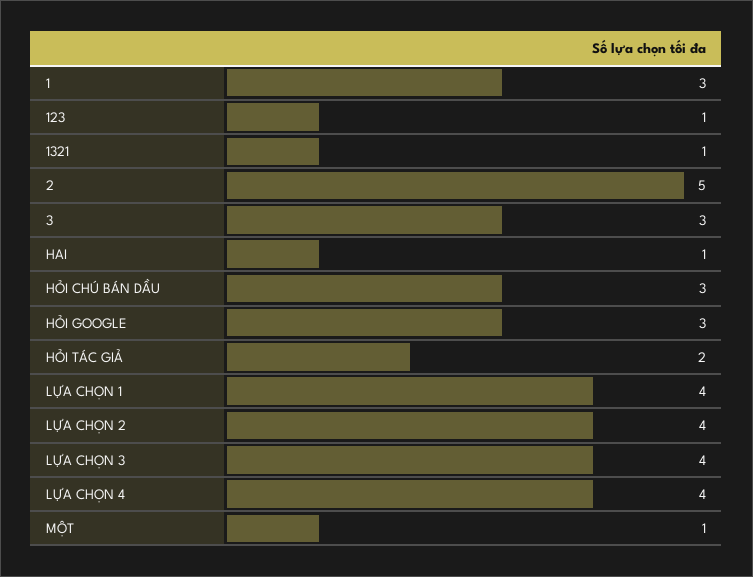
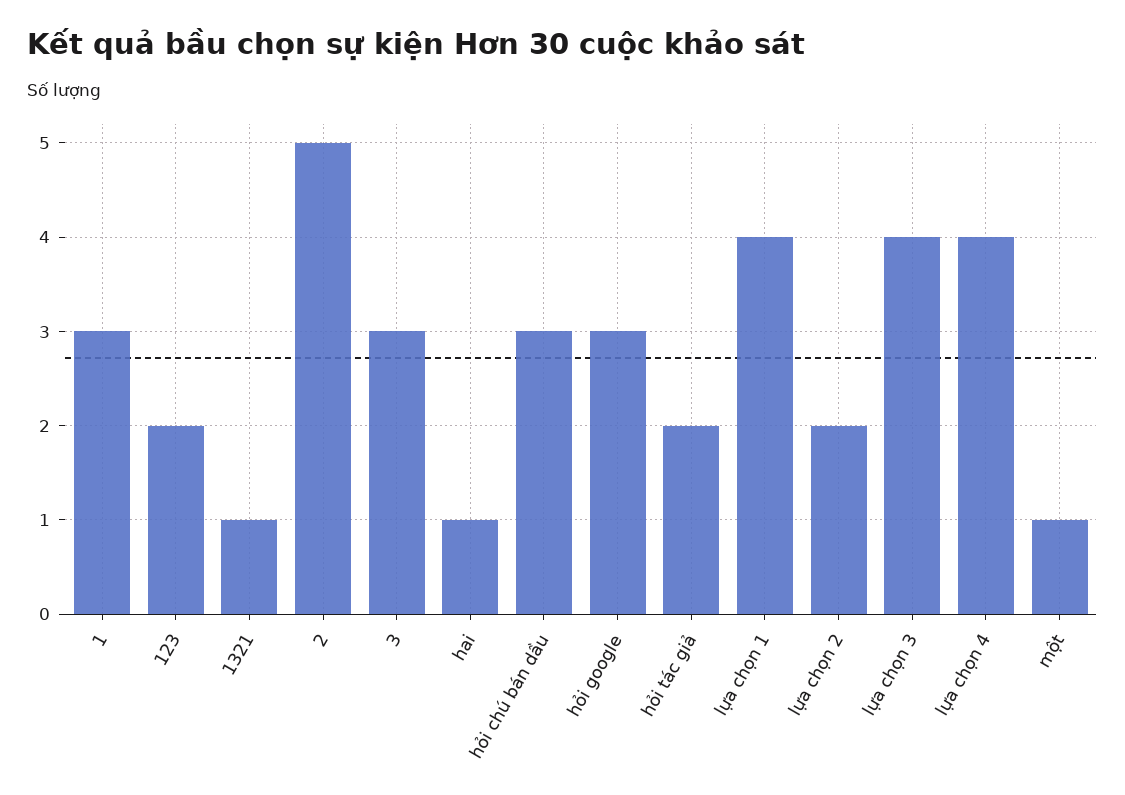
123: 1 -> 2
LỰA CHỌN 2: 4 -> 2

